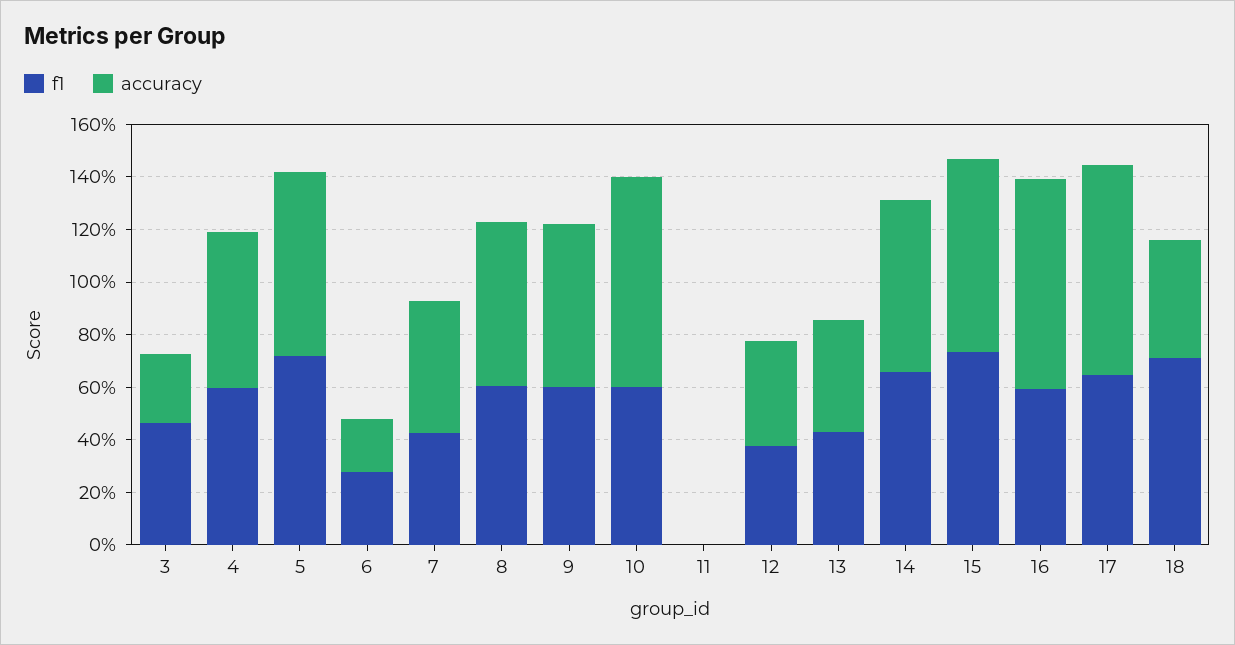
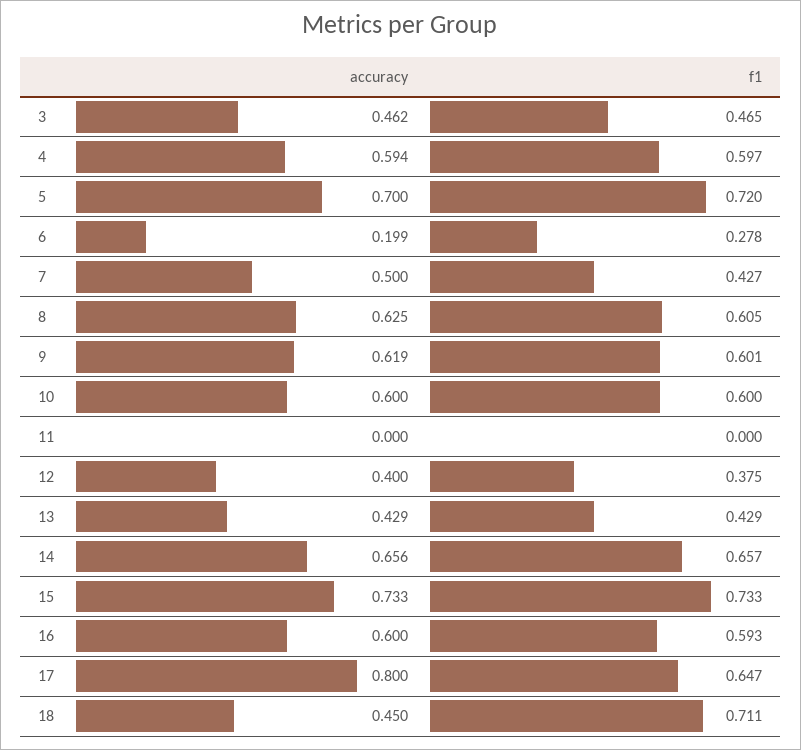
accuracy, 3: 0.25 -> 0.462
accuracy, 10: 0.8 -> 0.6
accuracy, 16: 0.8 -> 0.6

